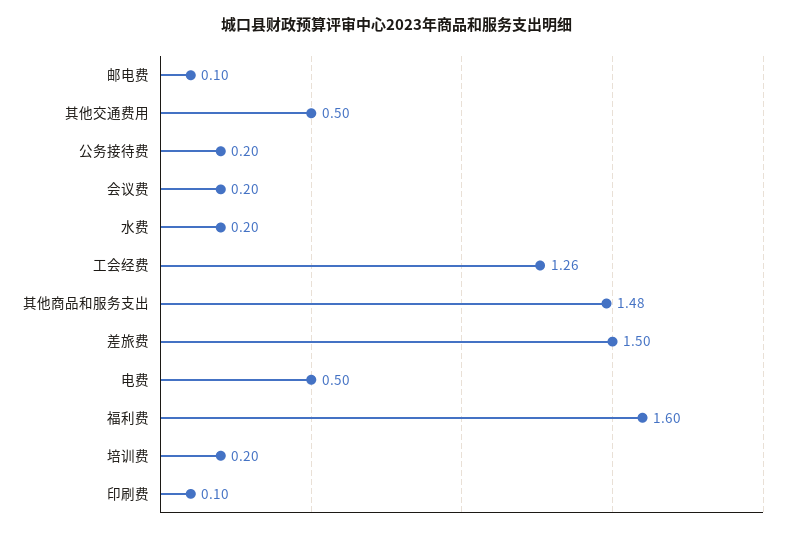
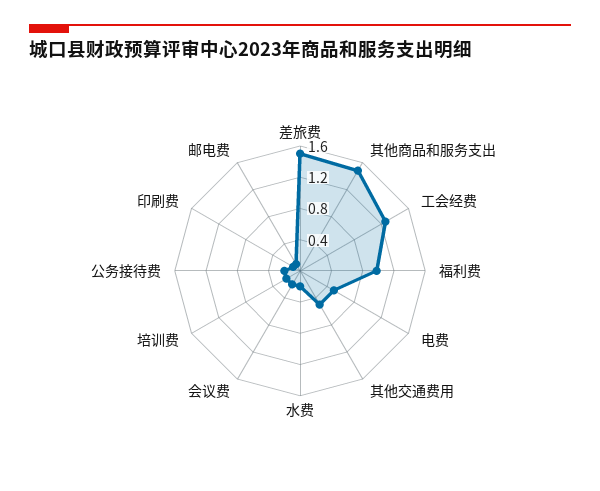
福利费: 1.6 -> 1

